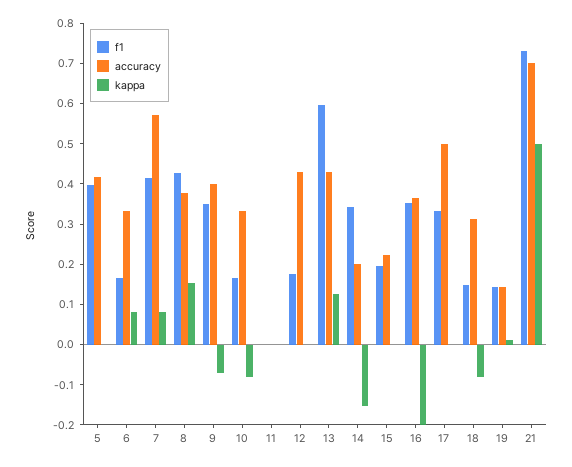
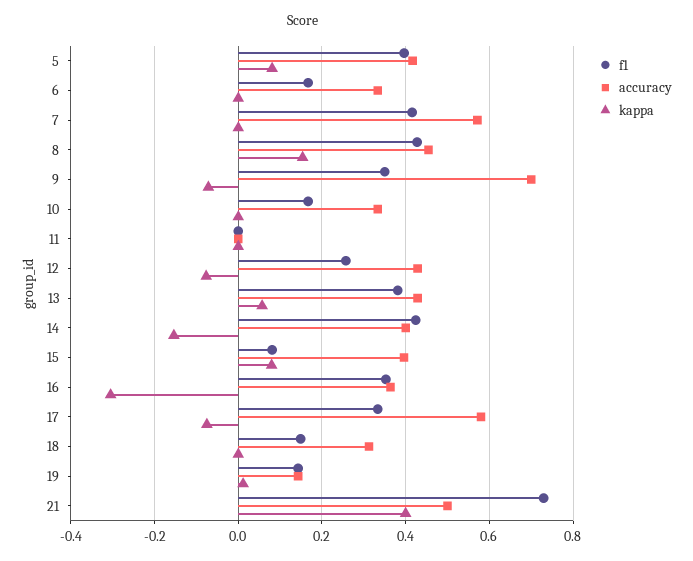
kappa, 5: 0 -> 0.08
kappa, 6: 0.08 -> 0
kappa, 7: 0.08 -> 0
accuracy, 8: 0.38 -> 0.46
accuracy, 9: 0.4 -> 0.7
kappa, 10: -0.08 -> 0
f1, 12: 0.18 -> 0.26
kappa, 12: 0 -> -0.08
f1, 13: 0.6 -> 0.38
kappa, 13: 0.12 -> 0.06
f1, 14: 0.34 -> 0.42
accuracy, 14: 0.2 -> 0.4
f1, 15: 0.2 -> 0.08
accuracy, 15: 0.22 -> 0.4
kappa, 15: 0 -> 0.08
kappa, 16: -0.2 -> -0.3
accuracy, 17: 0.5 -> 0.58
kappa, 17: 0 -> -0.08
kappa, 18: -0.08 -> 0
accuracy, 21: 0.7 -> 0.5
kappa, 21: 0.5 -> 0.4

